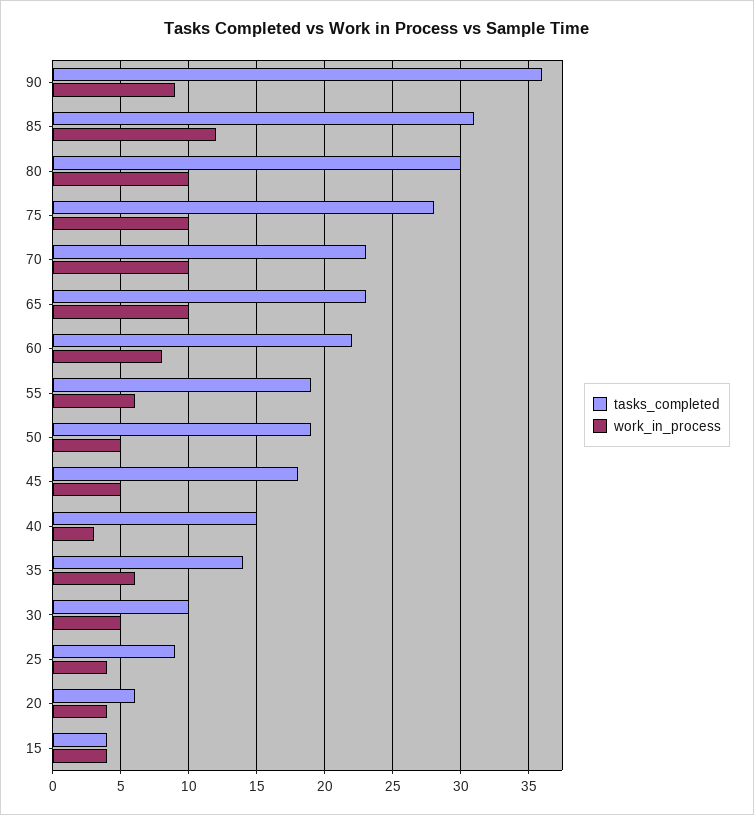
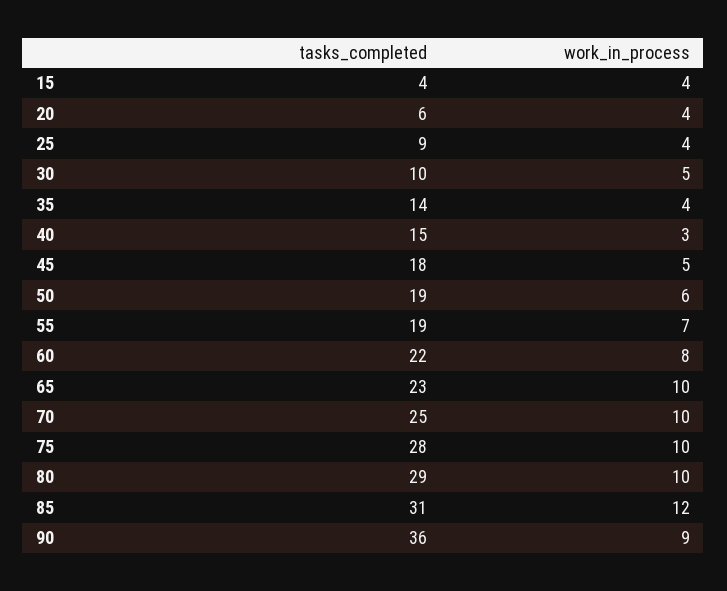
tasks_completed, 80: 30 -> 29
tasks_completed, 70: 23 -> 25
work_in_process, 55: 6 -> 7
work_in_process, 50: 5 -> 6
work_in_process, 35: 6 -> 4

